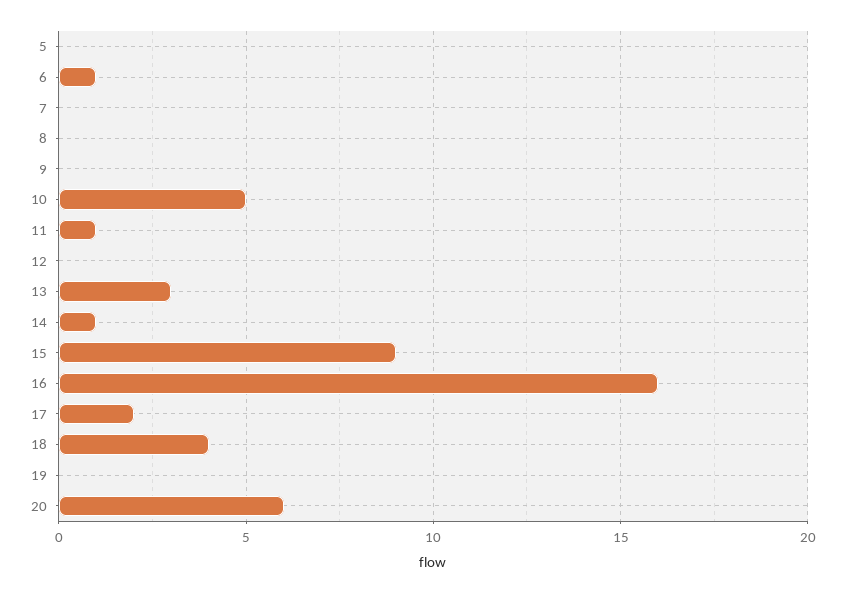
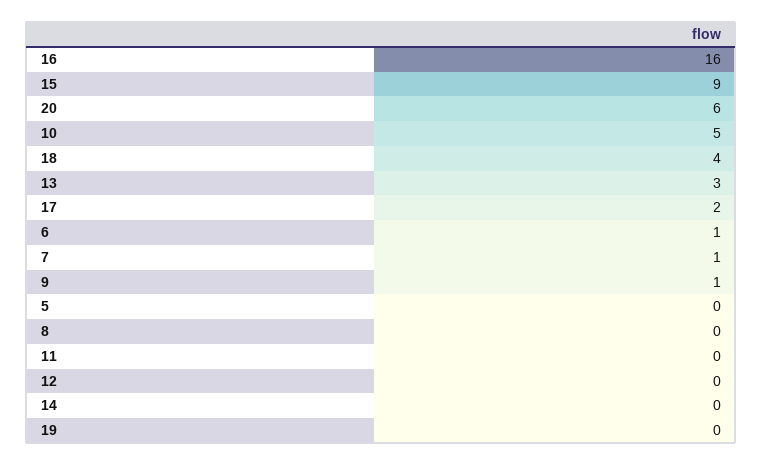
7: 0 -> 1
9: 0 -> 1
11: 1 -> 0
14: 1 -> 0

